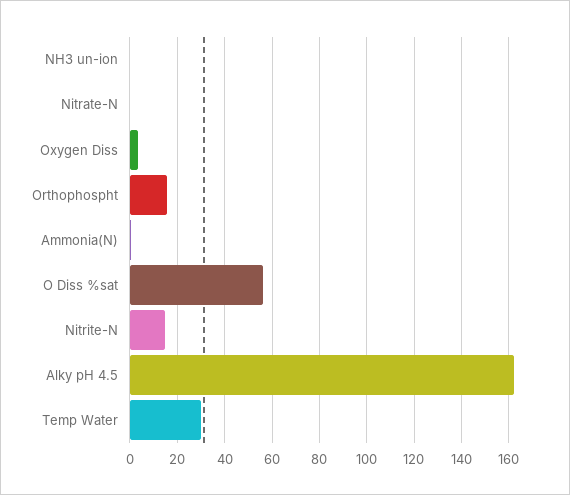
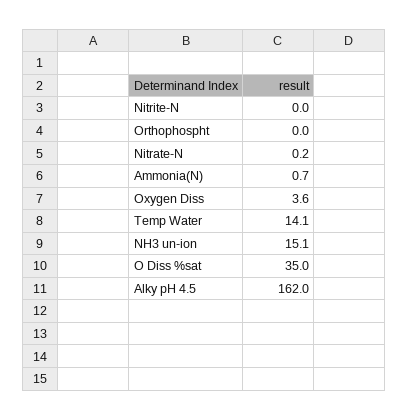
NH3 un-ion: 0 -> 15.1
Orthophospht: 15 -> 0
O Diss %sat: 55 -> 35
Nitrite-N: 15 -> 0
Temp Water: 30 -> 14.1

